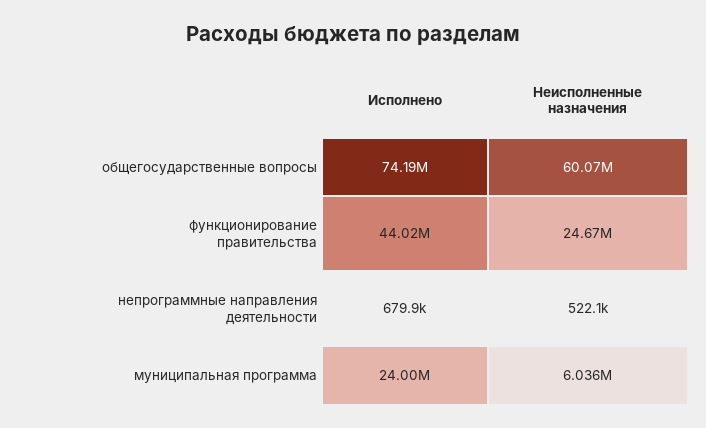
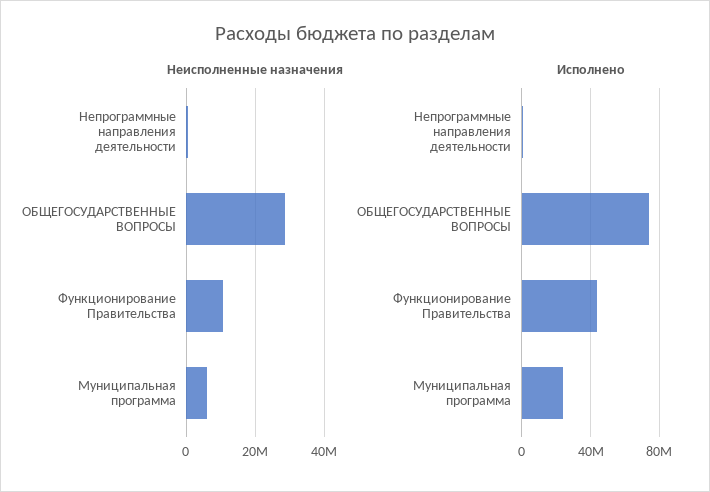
Неисполненные назначения, общегосударственные вопросы: 60070000 -> 28000000
Неисполненные назначения, функционирование правительства: 24670000 -> 10000000

